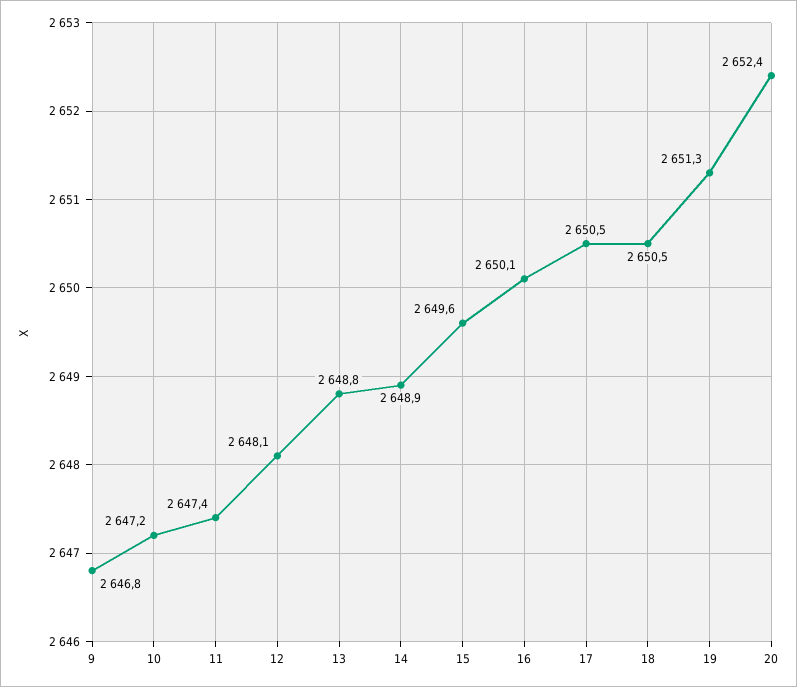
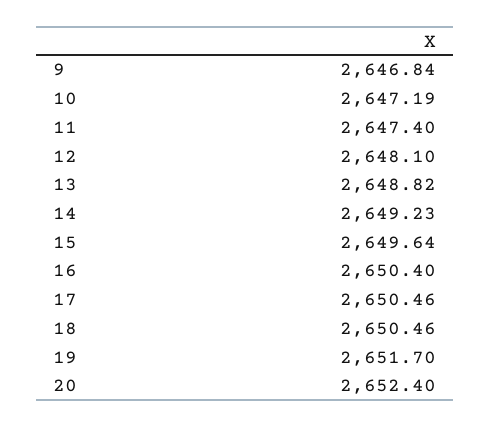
14: 2648.9 -> 2649.23
16: 2650.1 -> 2650.4
19: 2651.3 -> 2651.7

